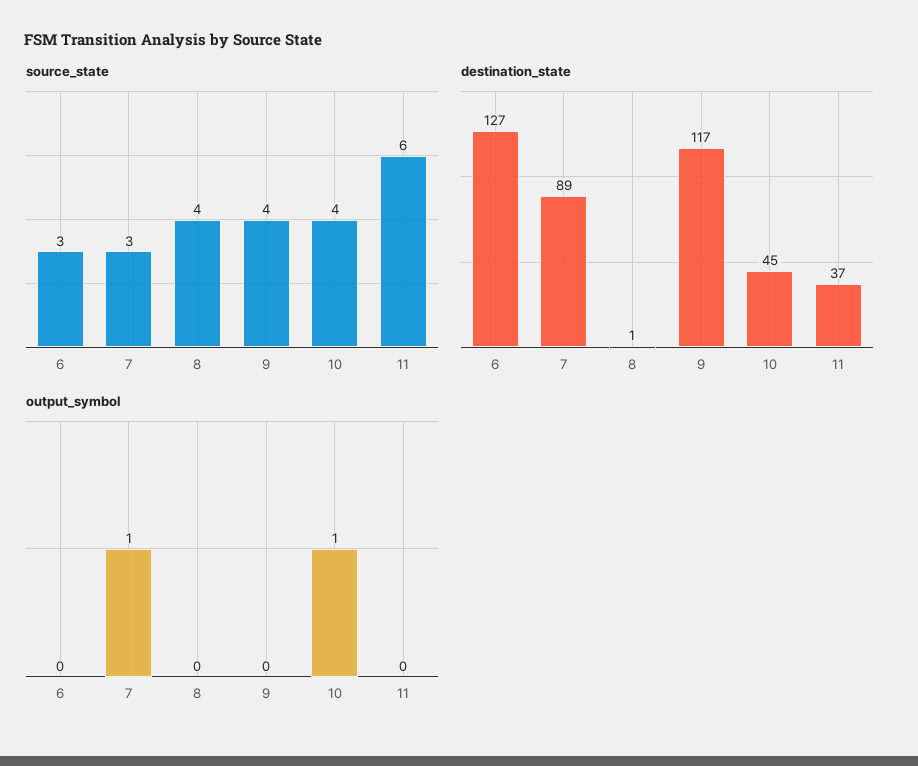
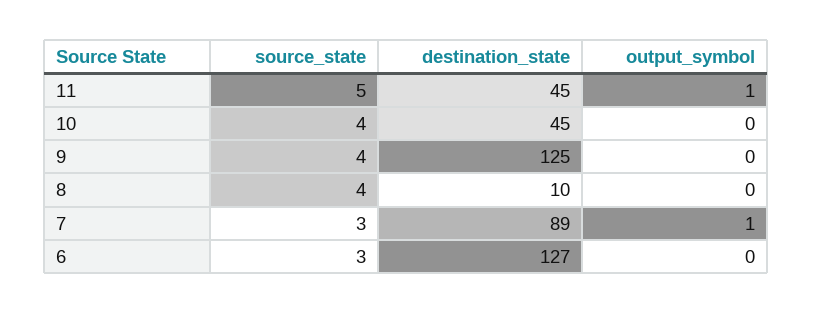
source_state, 11: 6 -> 5
destination_state, 8: 1 -> 10
destination_state, 9: 117 -> 125
destination_state, 11: 37 -> 45
output_symbol, 10: 1 -> 0
output_symbol, 11: 0 -> 1

